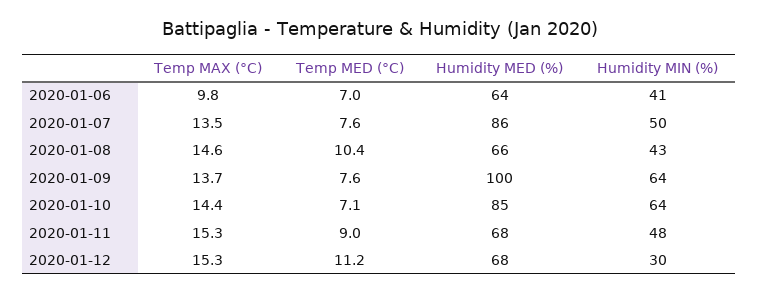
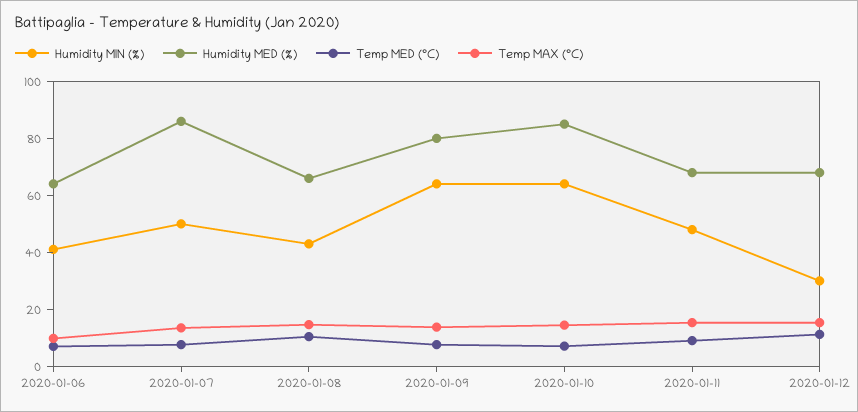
Humidity MED (%), 2020-01-09: 100 -> 80

